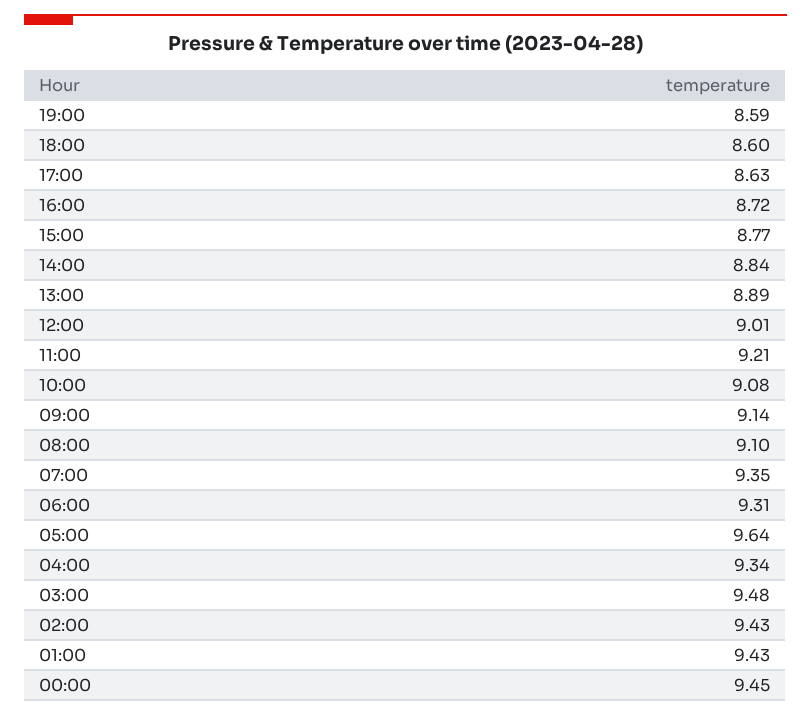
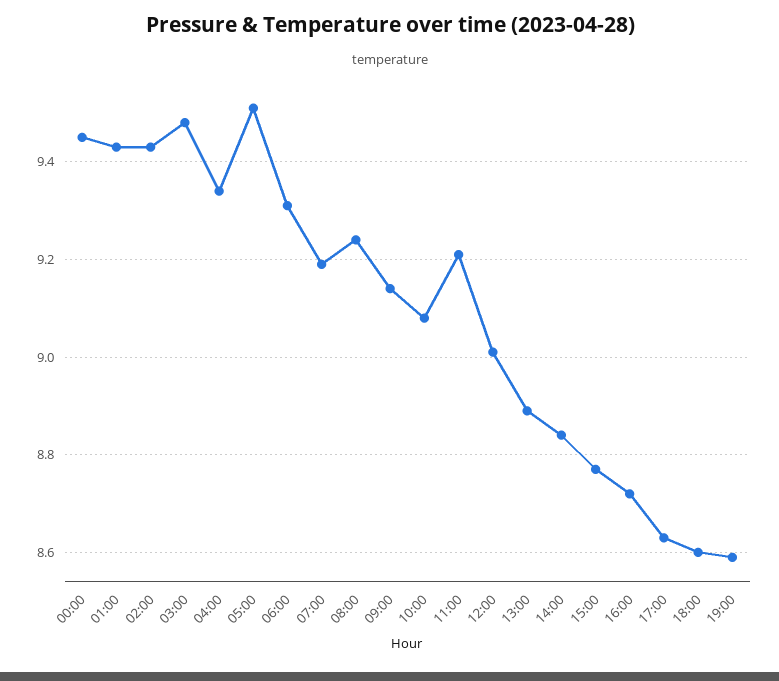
08:00: 9.1 -> 9.25
07:00: 9.35 -> 9.2
05:00: 9.64 -> 9.5

